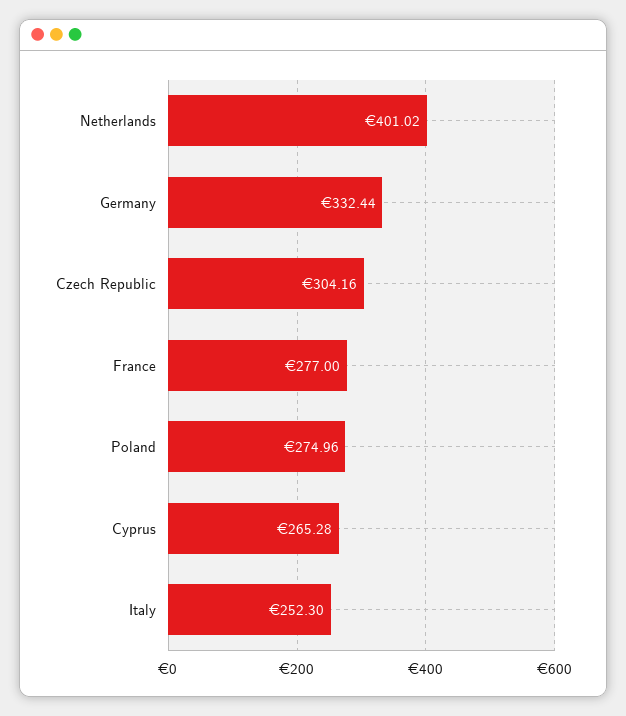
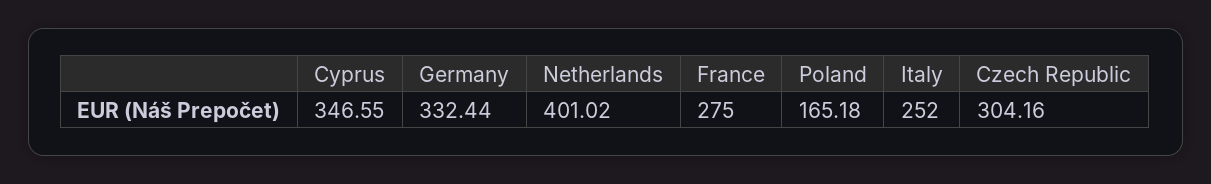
France: 277 -> 275
Poland: 274.96 -> 165.18
Cyprus: 265.28 -> 346.55
Italy: 252.3 -> 252

